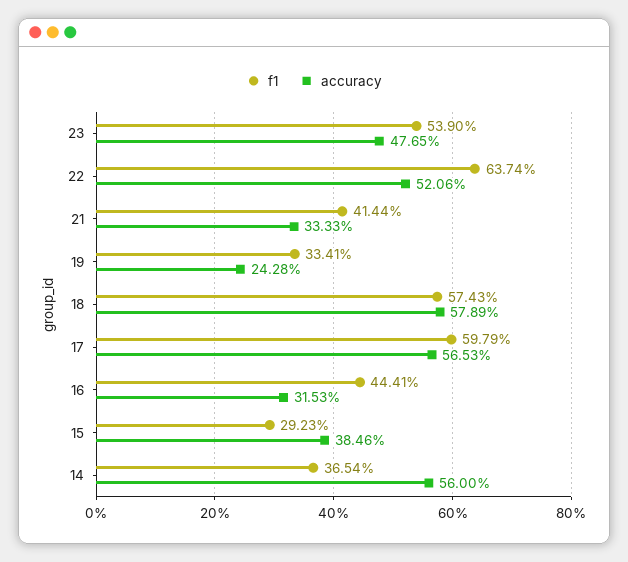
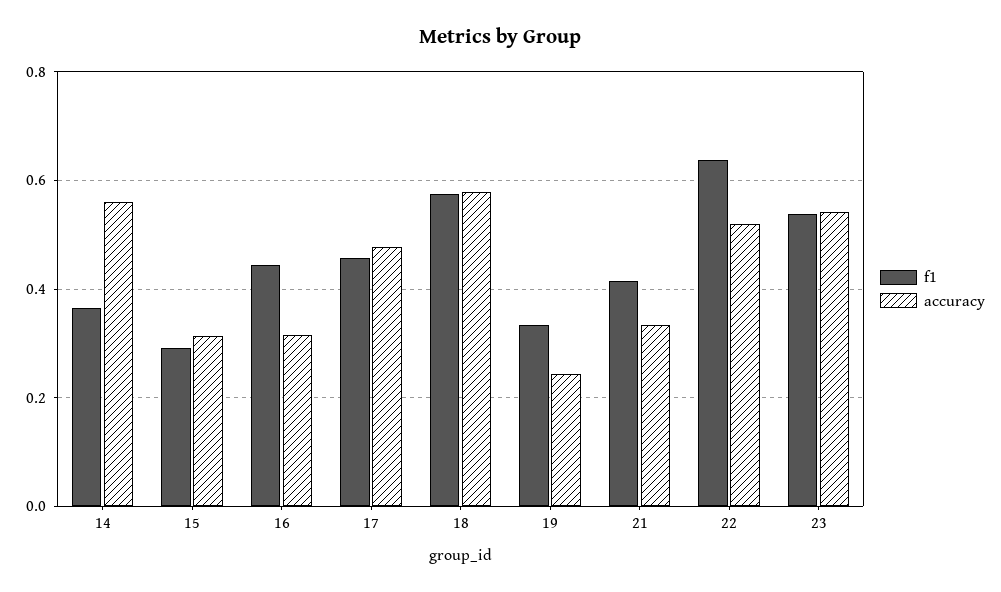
accuracy, 23: 0.4765 -> 0.54
f1, 17: 0.5979 -> 0.46
accuracy, 17: 0.5653 -> 0.48
accuracy, 15: 0.3846 -> 0.32

